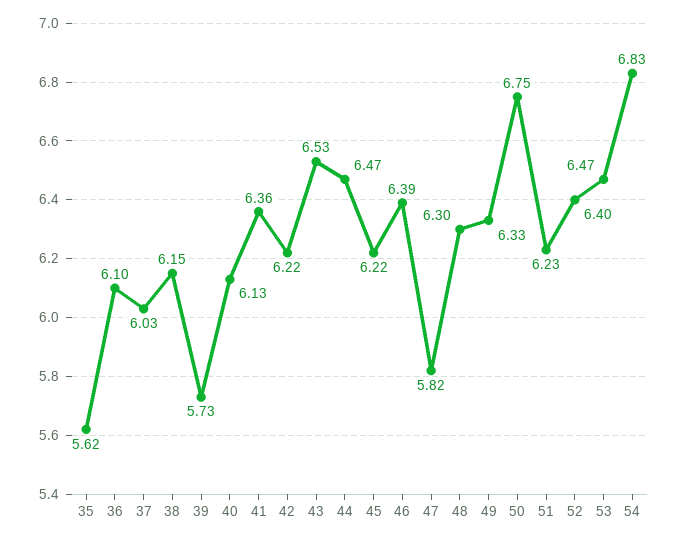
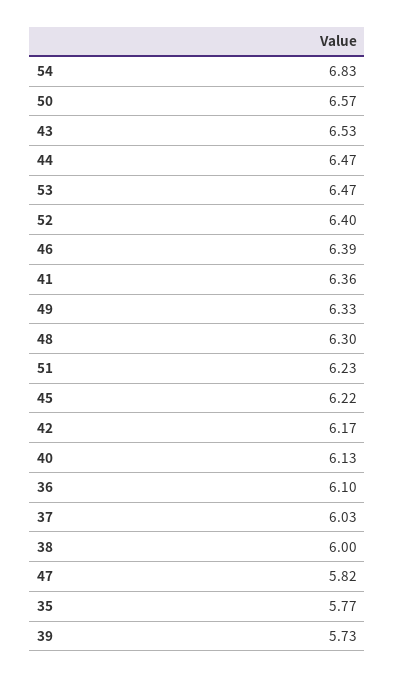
35: 5.62 -> 5.77
38: 6.15 -> 6
42: 6.22 -> 6.17
50: 6.75 -> 6.57

